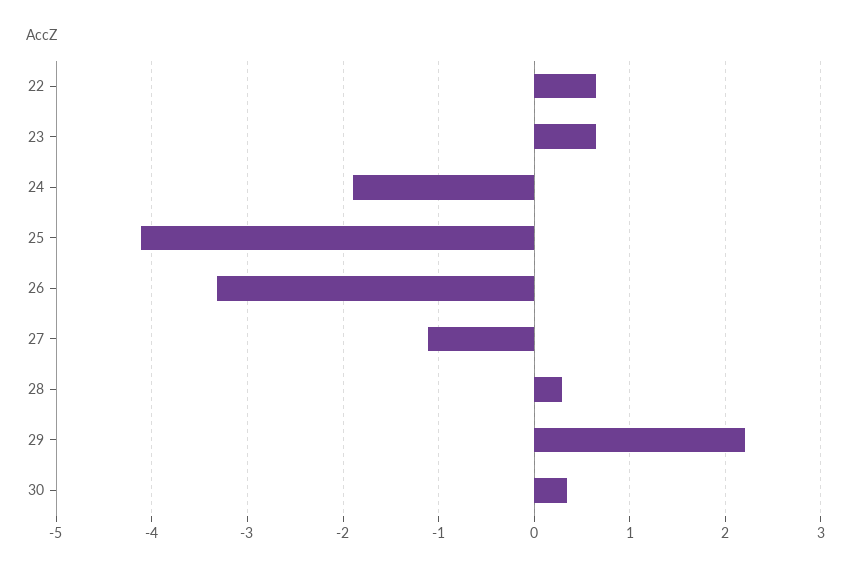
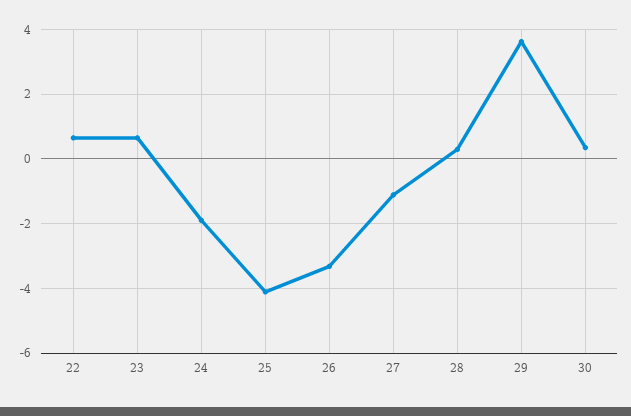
29: 2.2 -> 3.6

